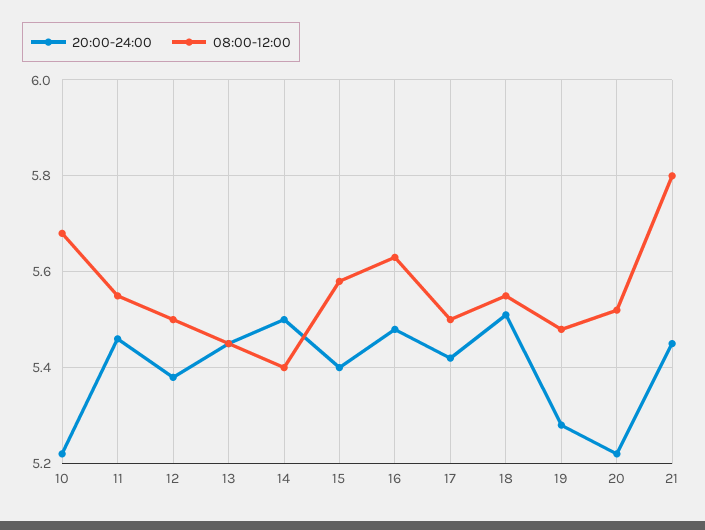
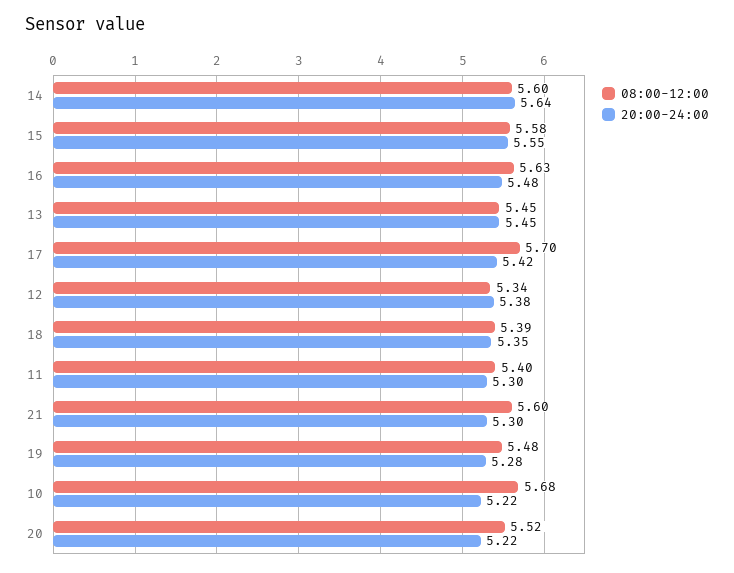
20:00-24:00, 11: 5.45 -> 5.3
08:00-12:00, 11: 5.55 -> 5.4
08:00-12:00, 12: 5.5 -> 5.34
20:00-24:00, 14: 5.5 -> 5.64
08:00-12:00, 14: 5.4 -> 5.6
20:00-24:00, 15: 5.4 -> 5.55
08:00-12:00, 17: 5.5 -> 5.7
20:00-24:00, 18: 5.5 -> 5.35
08:00-12:00, 18: 5.55 -> 5.39
20:00-24:00, 21: 5.45 -> 5.3
08:00-12:00, 21: 5.8 -> 5.6

